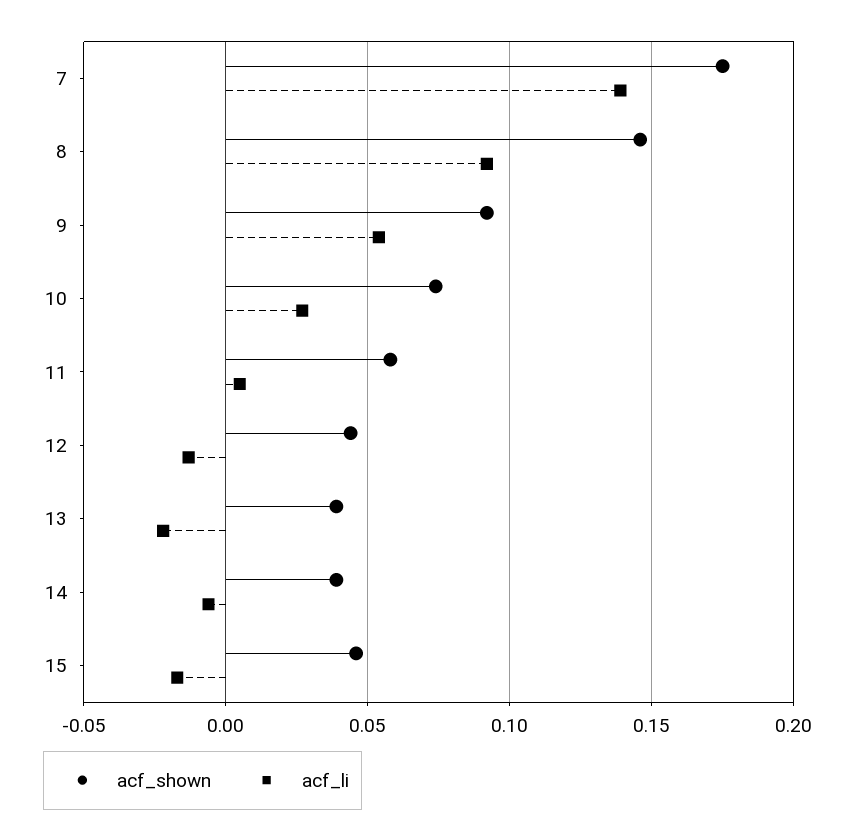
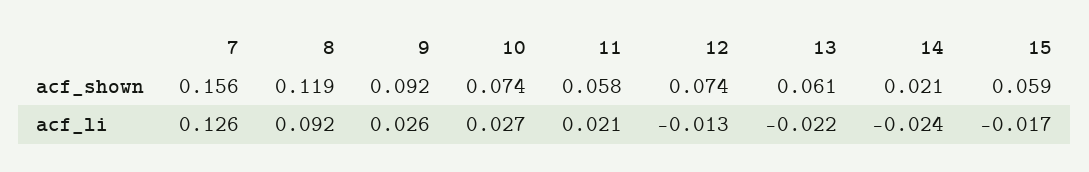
acf_shown, 7: 0.175 -> 0.156
acf_li, 7: 0.14 -> 0.126
acf_shown, 8: 0.145 -> 0.119
acf_li, 9: 0.055 -> 0.026
acf_li, 11: 0.005 -> 0.021
acf_shown, 12: 0.045 -> 0.074
acf_shown, 13: 0.04 -> 0.061
acf_shown, 14: 0.04 -> 0.021
acf_li, 14: -0.005 -> -0.024
acf_shown, 15: 0.045 -> 0.059

